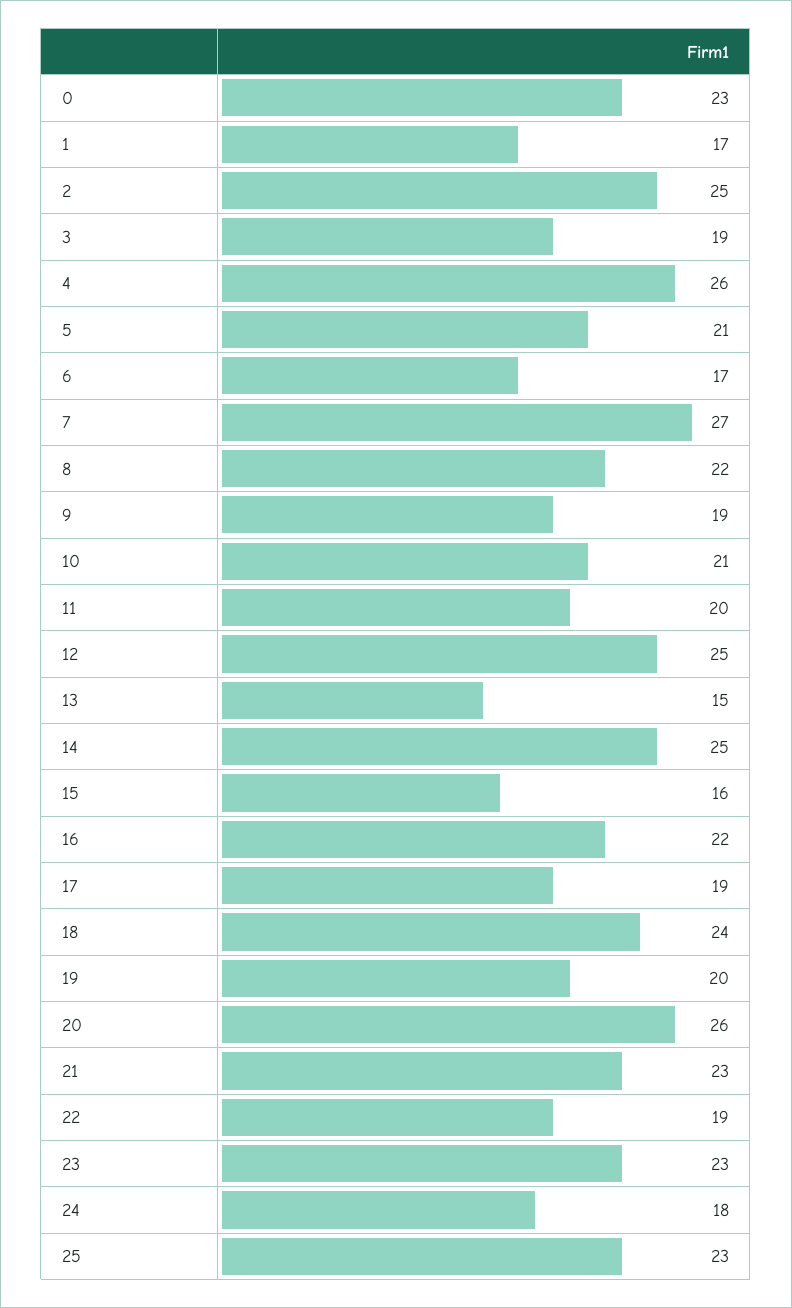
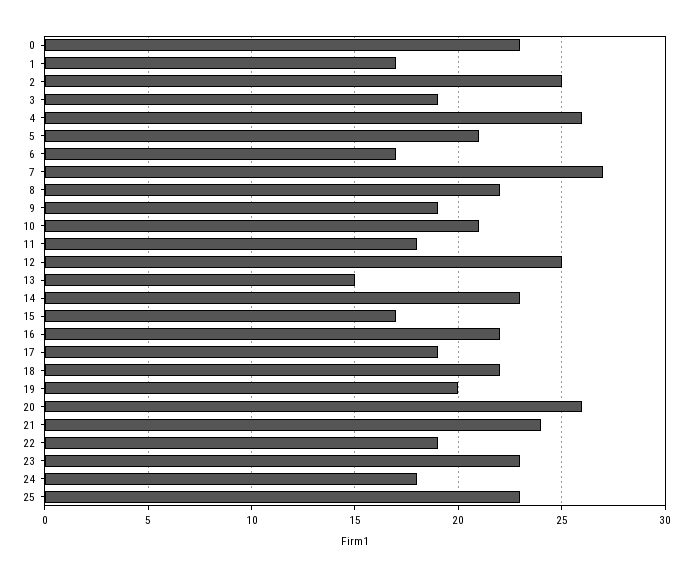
11: 20 -> 18
14: 25 -> 23
15: 16 -> 17
18: 24 -> 22
21: 23 -> 24

